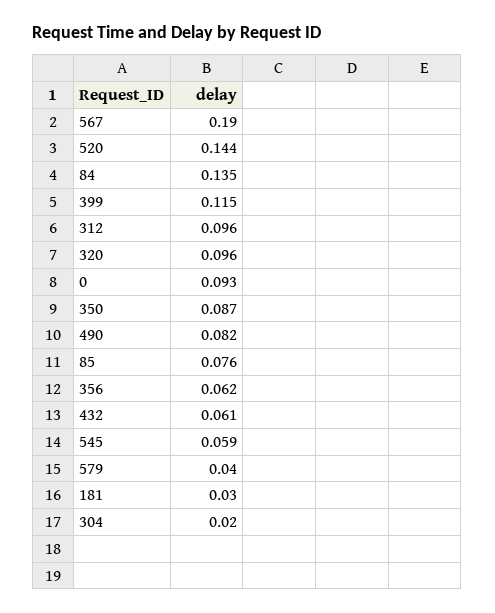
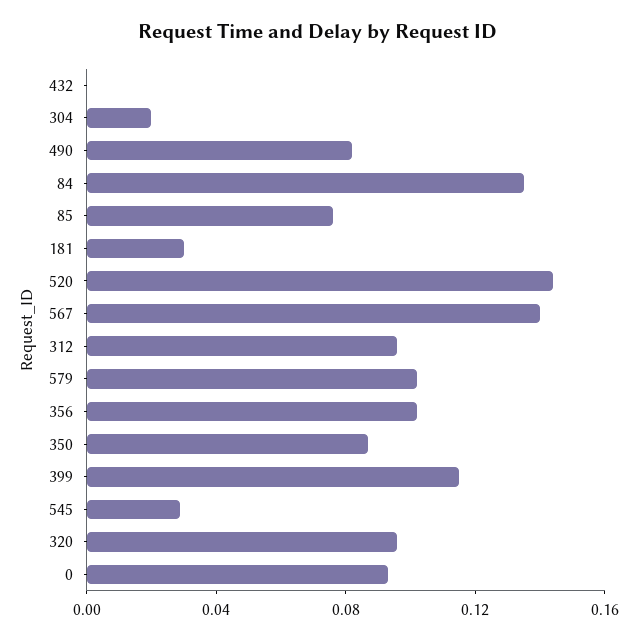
567: 0.19 -> 0.14
356: 0.062 -> 0.1
432: 0.061 -> 0
545: 0.059 -> 0.03
579: 0.04 -> 0.1

